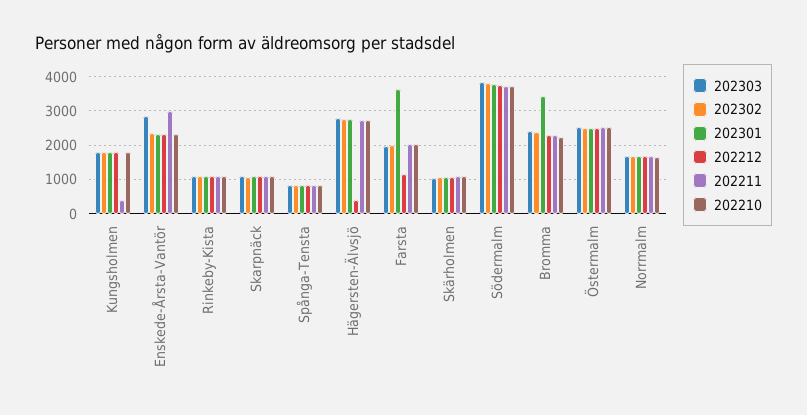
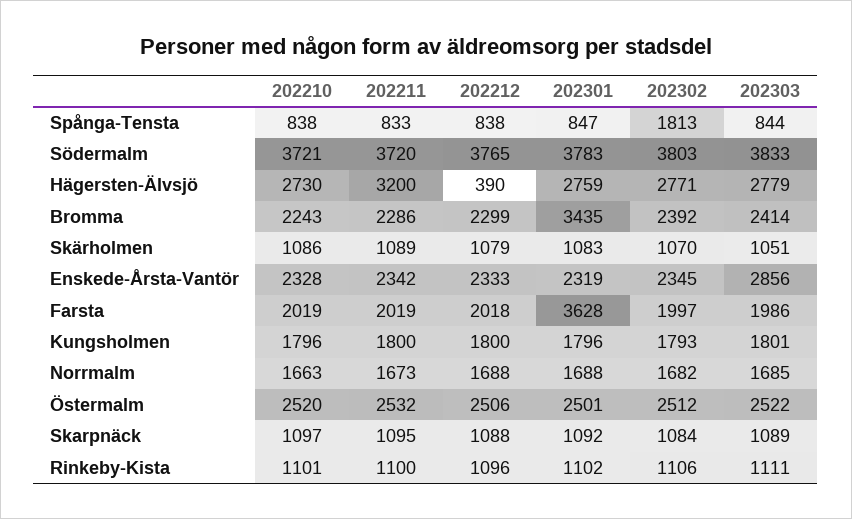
202211, Kungsholmen: 400 -> 1800
202211, Enskede-Årsta-Vantör: 3000 -> 2342
202302, Spånga-Tensta: 800 -> 1813
202211, Hägersten-Älvsjö: 2800 -> 3200
202212, Farsta: 1200 -> 2018

